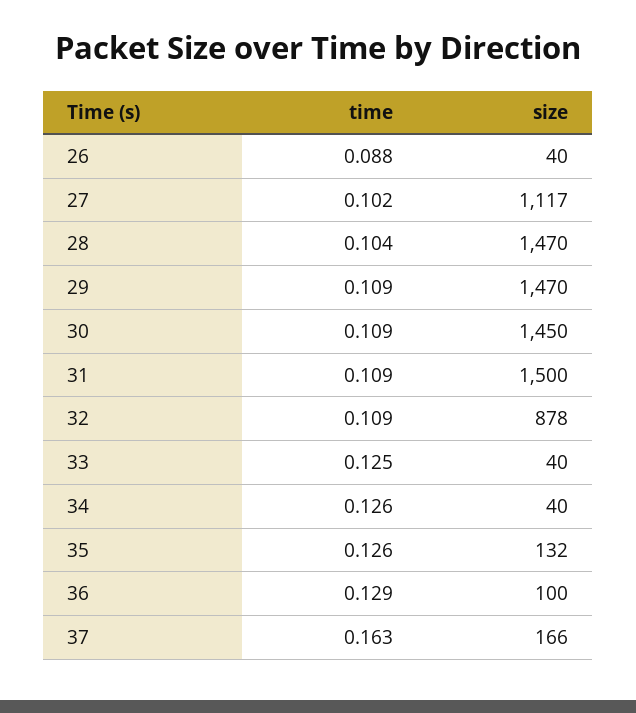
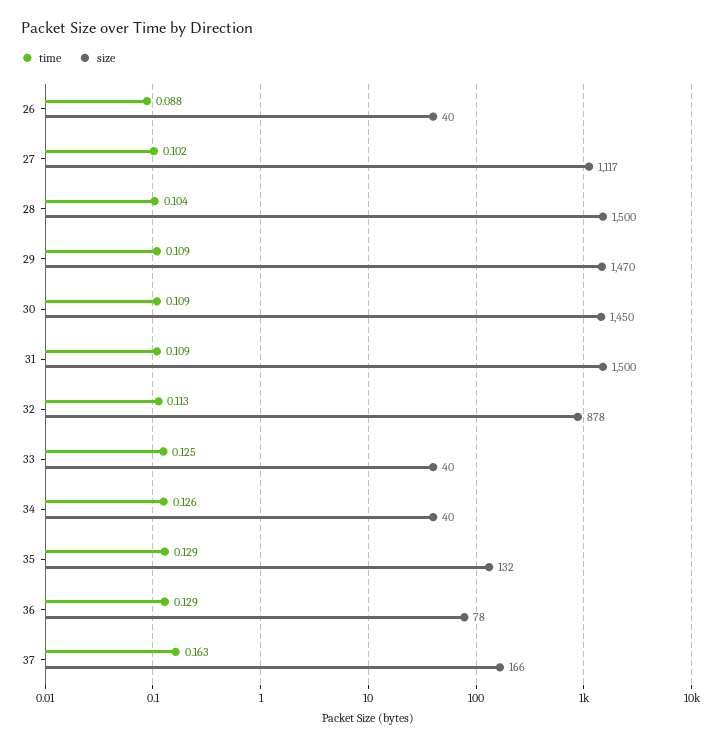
size, 28: 1470 -> 1500
time, 32: 0.109 -> 0.113
time, 35: 0.126 -> 0.129
size, 36: 100 -> 78

